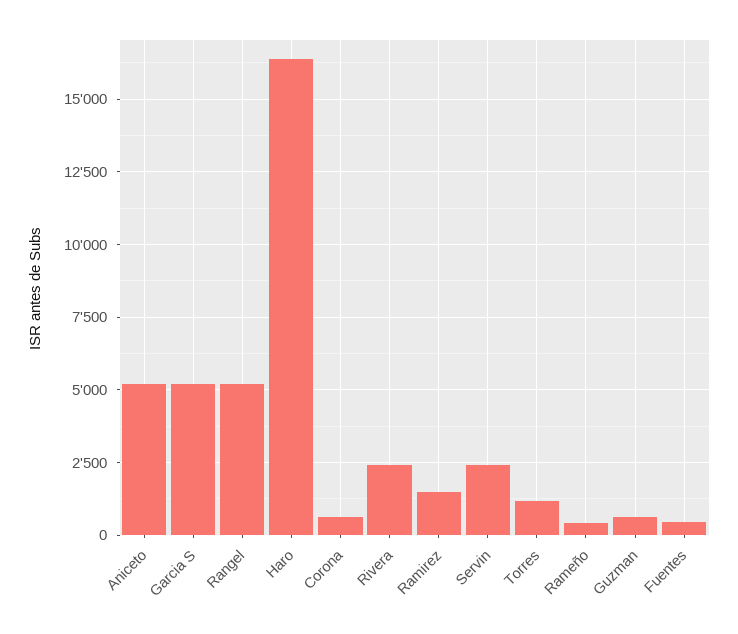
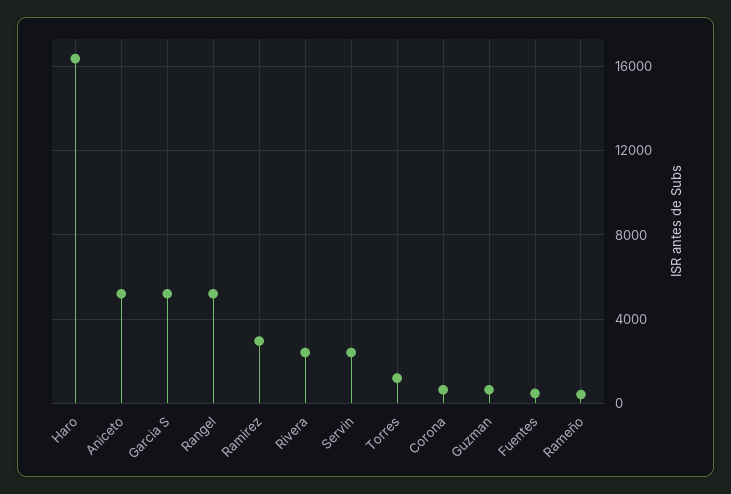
Ramirez: 1500 -> 3000

